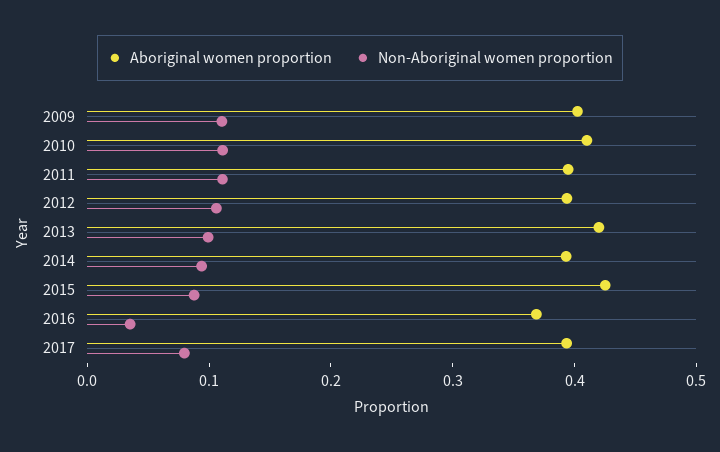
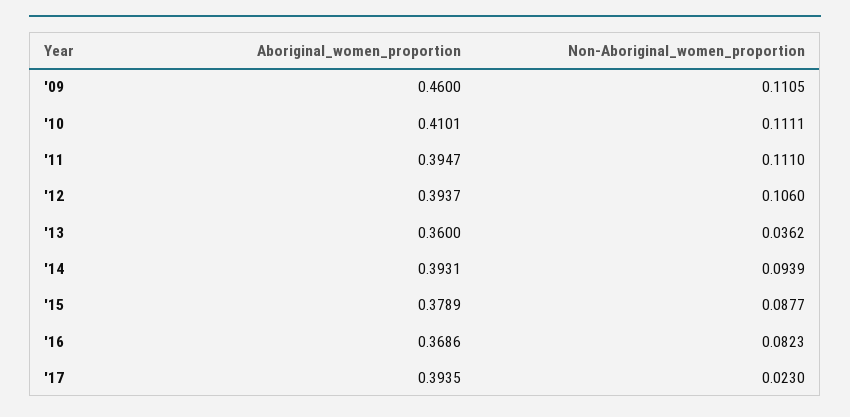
Aboriginal women proportion, 2009: 0.4 -> 0.46
Aboriginal women proportion, 2013: 0.42 -> 0.36
Non-Aboriginal women proportion, 2013: 0.1 -> 0.0362
Aboriginal women proportion, 2015: 0.42 -> 0.3789
Non-Aboriginal women proportion, 2016: 0.04 -> 0.0823
Non-Aboriginal women proportion, 2017: 0.08 -> 0.023

